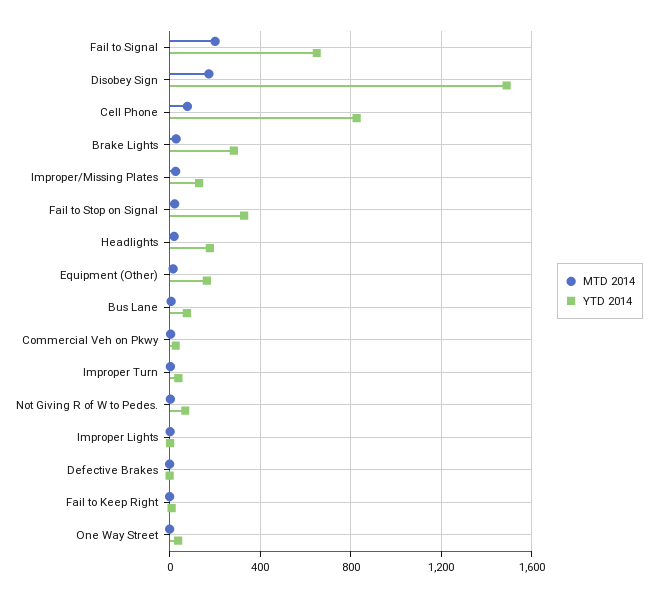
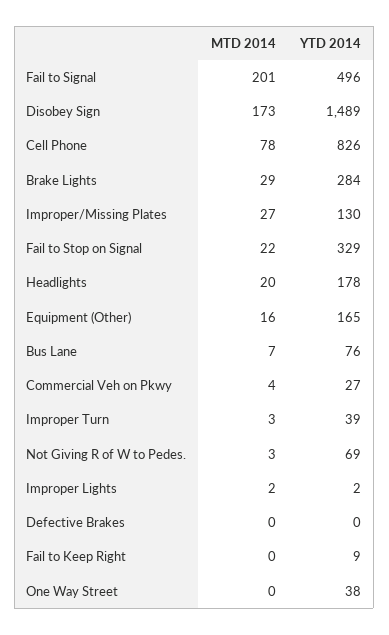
YTD 2014, Fail to Signal: 650 -> 496

